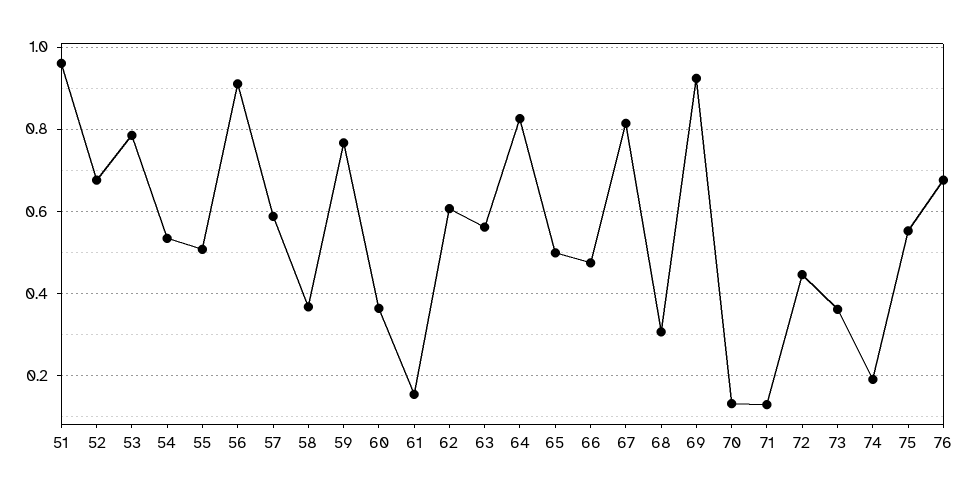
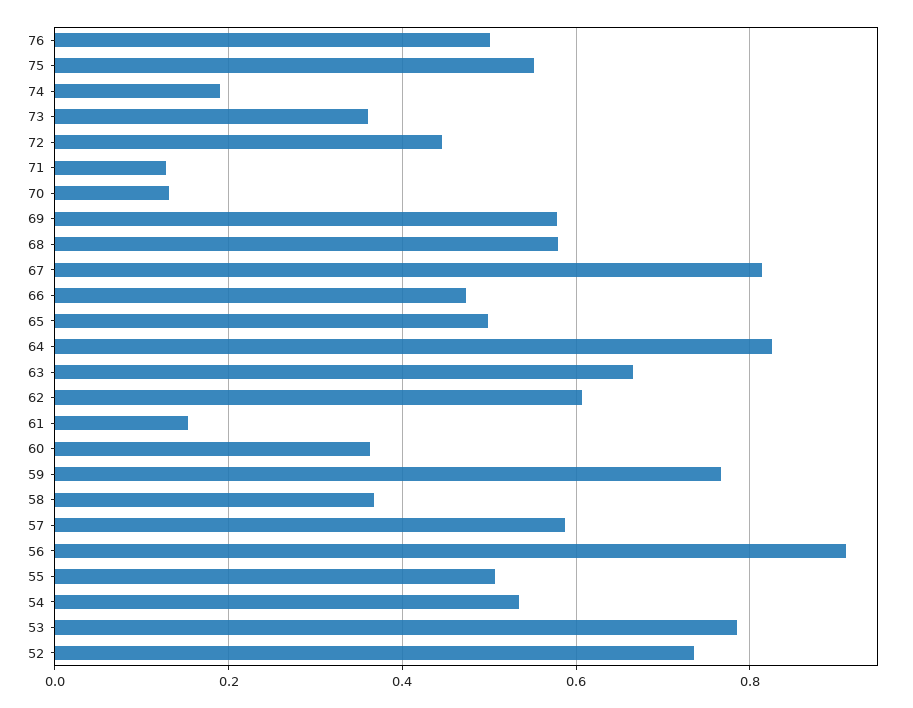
51: 0.96 -> none
52: 0.68 -> 0.74
63: 0.56 -> 0.66
68: 0.3 -> 0.58
69: 0.92 -> 0.58
76: 0.68 -> 0.5

